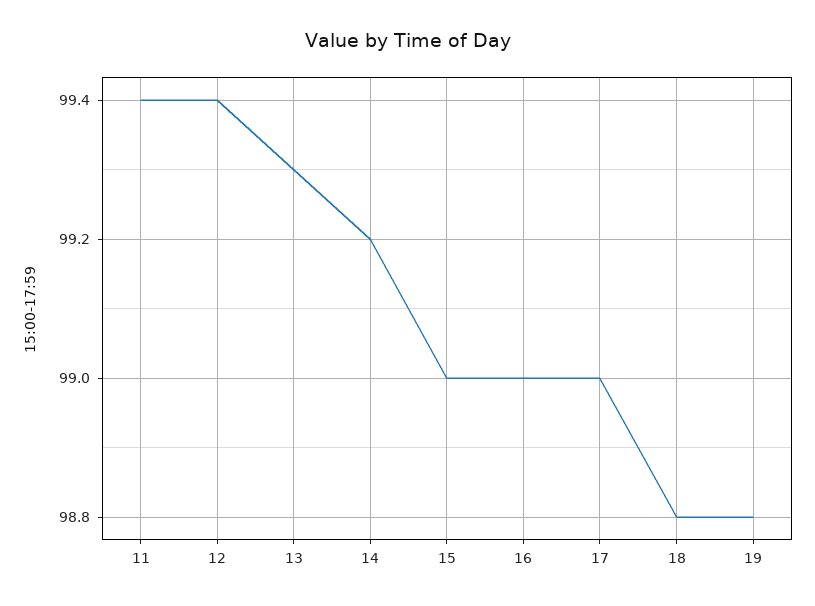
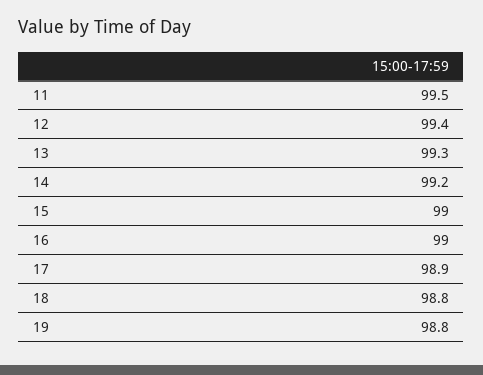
11: 99.4 -> 99.5
17: 99 -> 98.9

